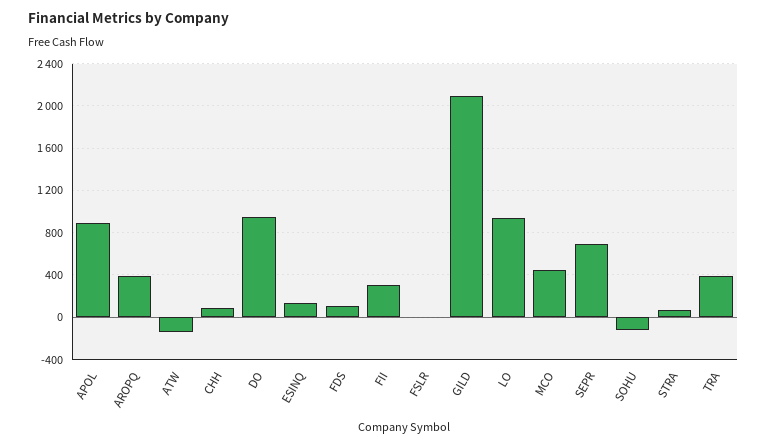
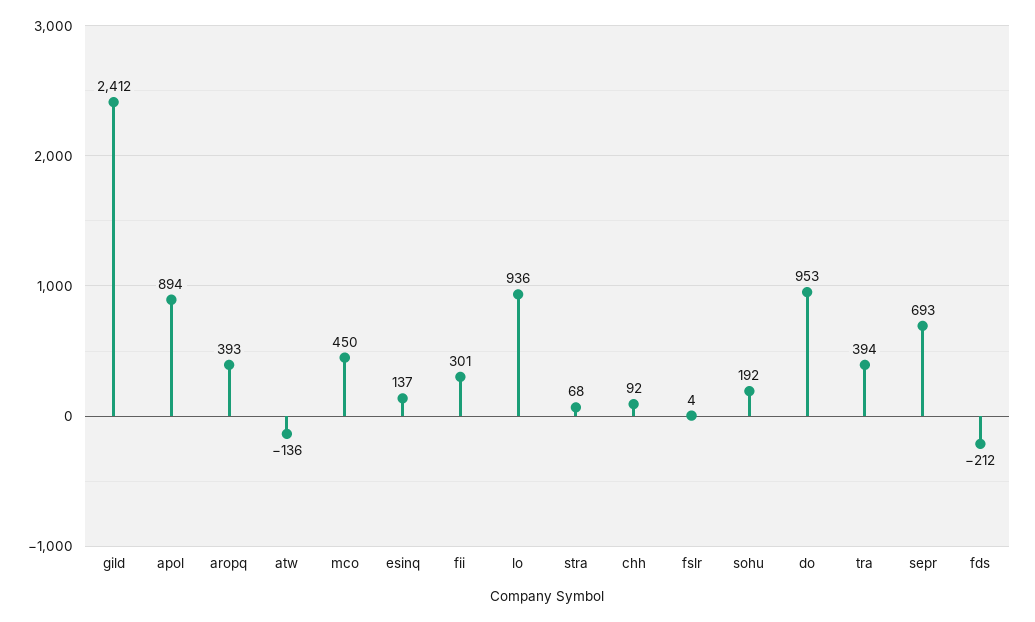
FDS: 100 -> -212
GILD: 2100 -> 2412
SOHU: -100 -> 192

